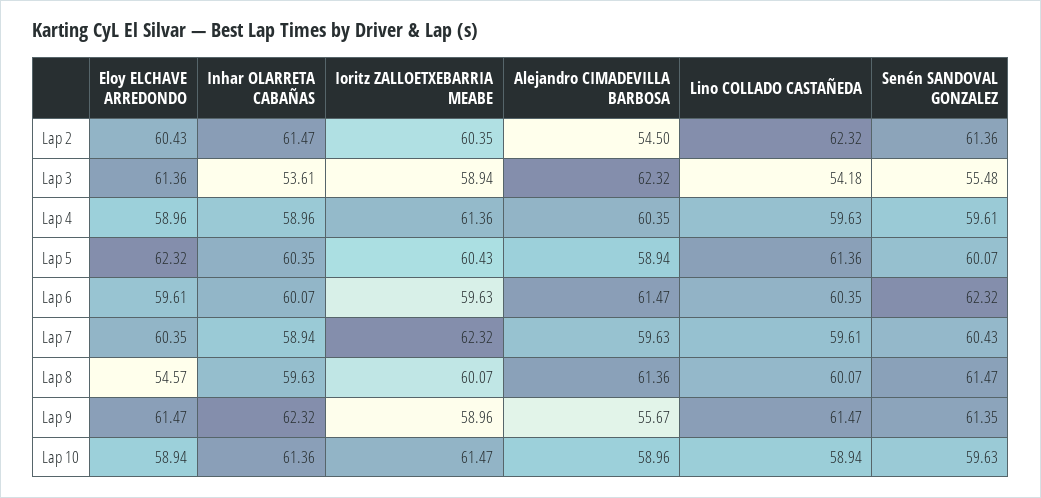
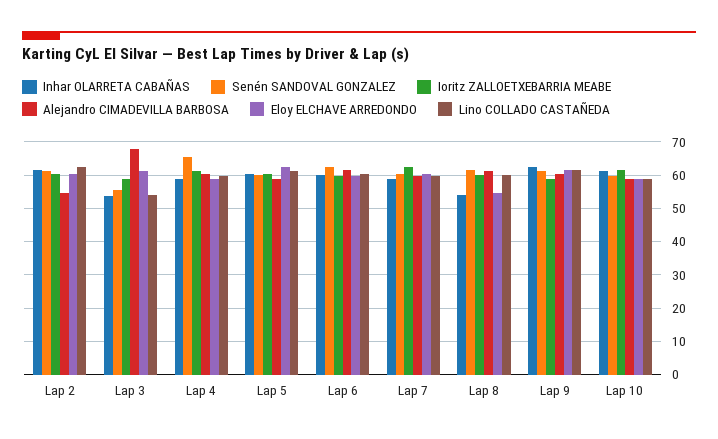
Alejandro CIMADEVILLA BARBOSA, Lap 3: 62.32 -> 68
Senén SANDOVAL GONZALEZ, Lap 4: 59.61 -> 66
Inhar OLARRETA CABAÑAS, Lap 8: 59.63 -> 54
Alejandro CIMADEVILLA BARBOSA, Lap 9: 55.67 -> 60

